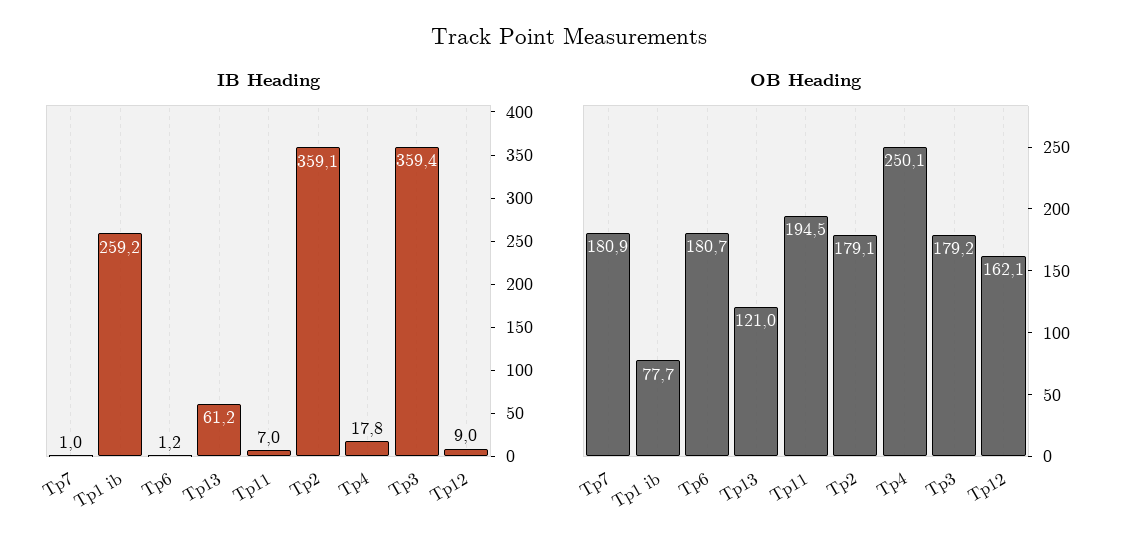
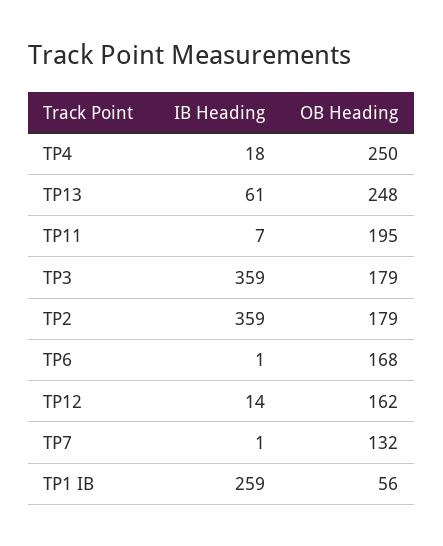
IB Heading, Tp12: 9 -> 14
OB Heading, Tp7: 180.9 -> 132
OB Heading, Tp1 ib: 77.7 -> 56
OB Heading, Tp6: 180.7 -> 168
OB Heading, Tp13: 121 -> 248

